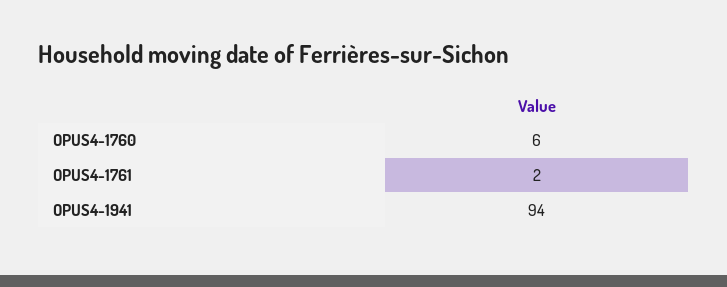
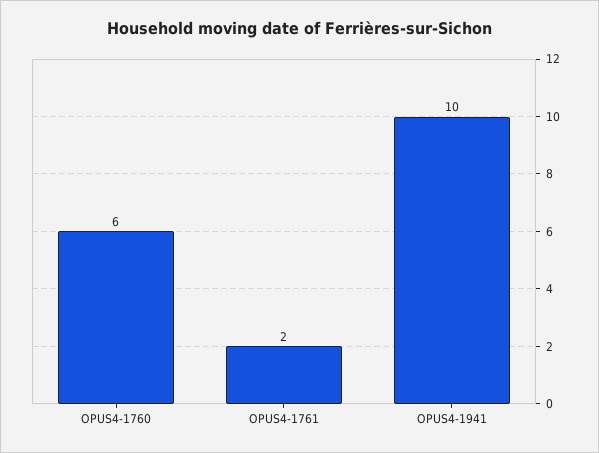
OPUS4-1941: 94 -> 10

